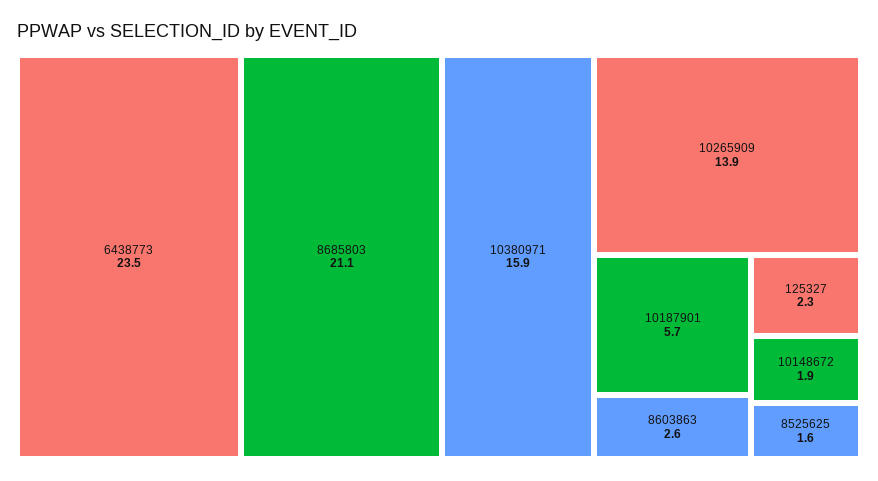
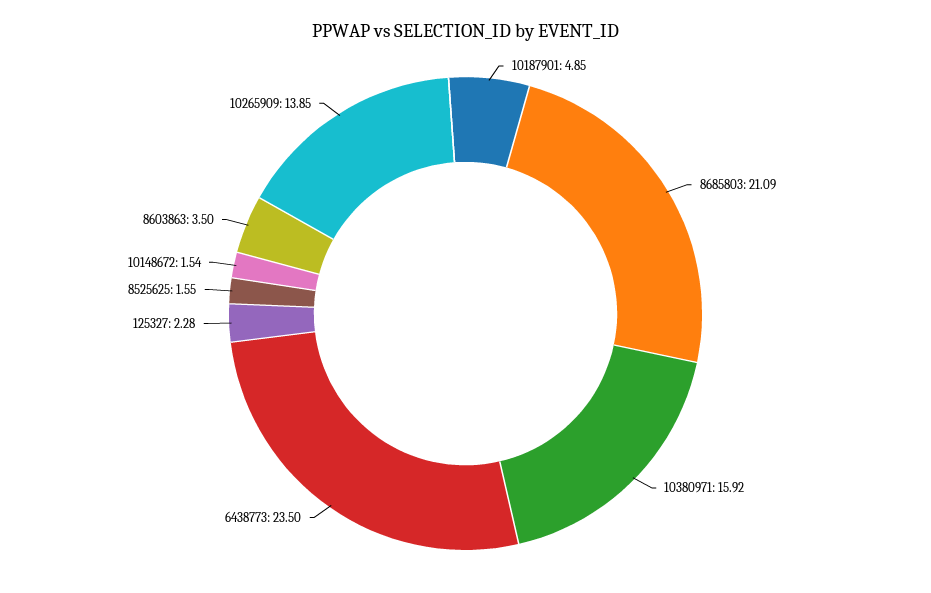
10187901: 5.7 -> 4.85
8603863: 2.6 -> 3.5
10148672: 1.9 -> 1.54

